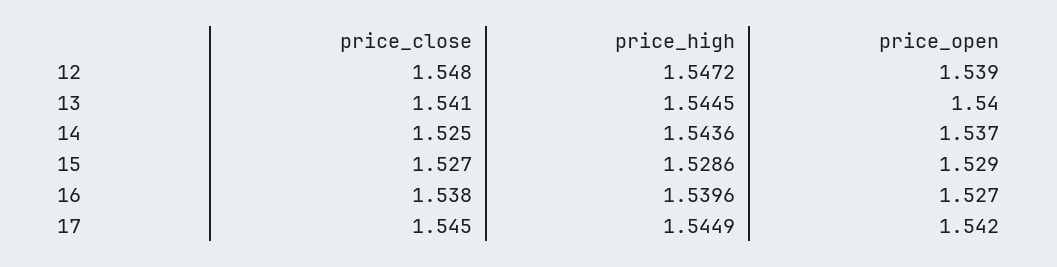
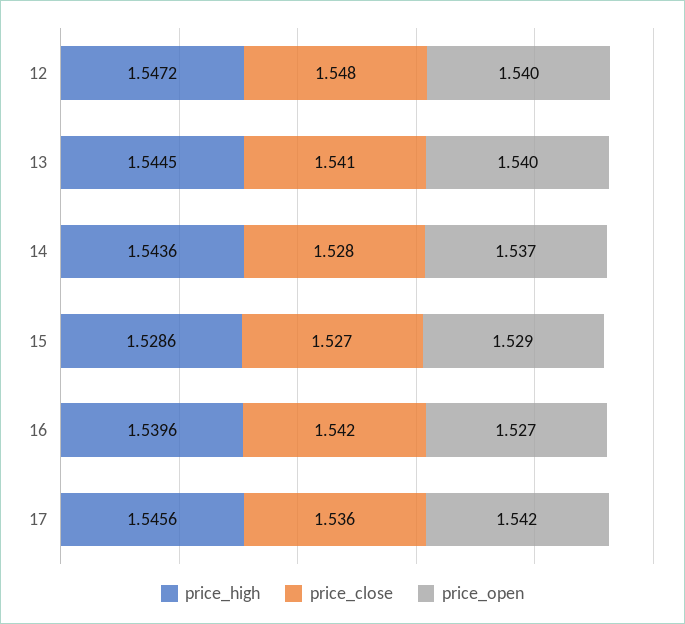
price_open, 12: 1.539 -> 1.54
price_close, 14: 1.525 -> 1.528
price_close, 16: 1.538 -> 1.542
price_close, 17: 1.545 -> 1.536
price_high, 17: 1.5449 -> 1.5456

